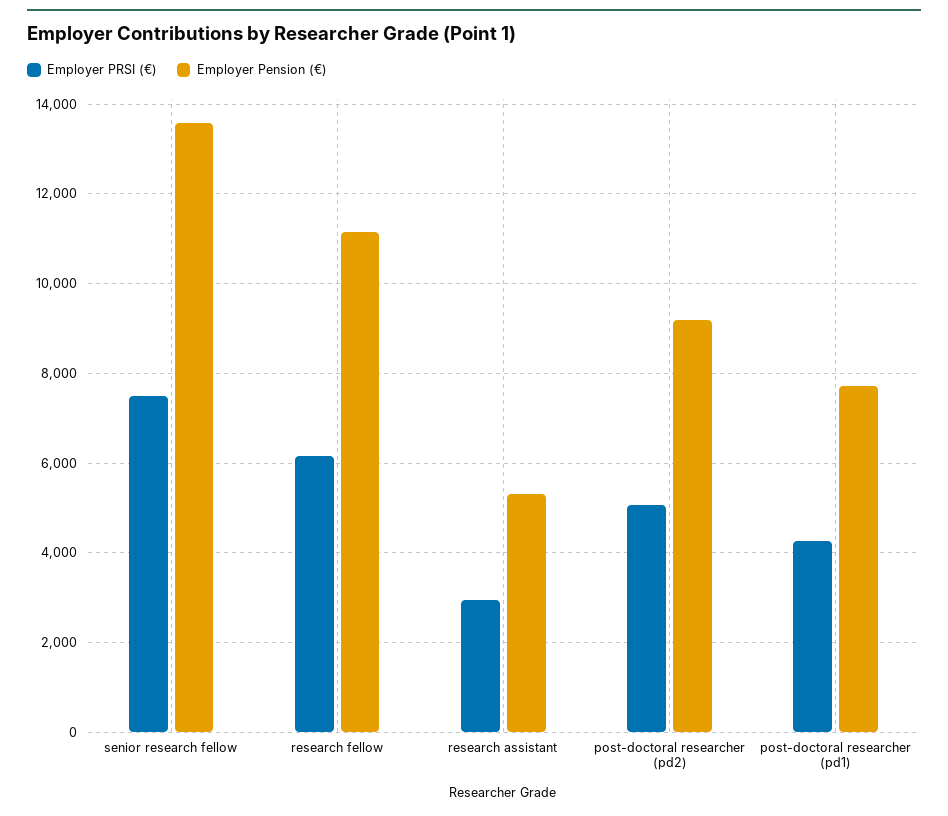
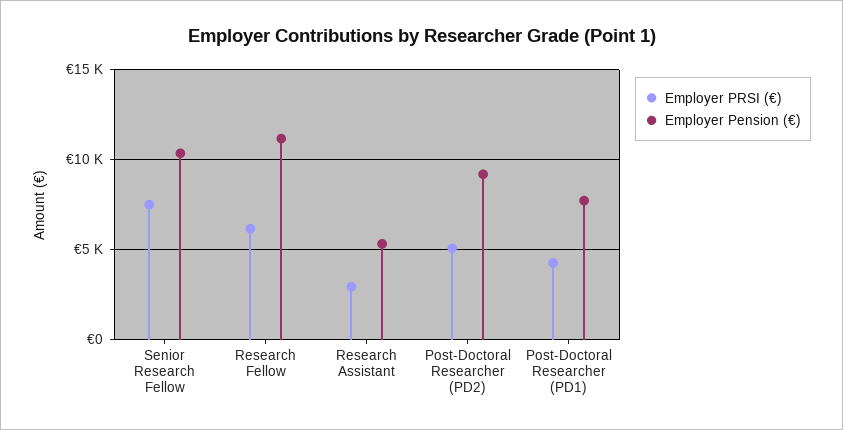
Employer Pension (€), senior research fellow: 13600 -> 10500

